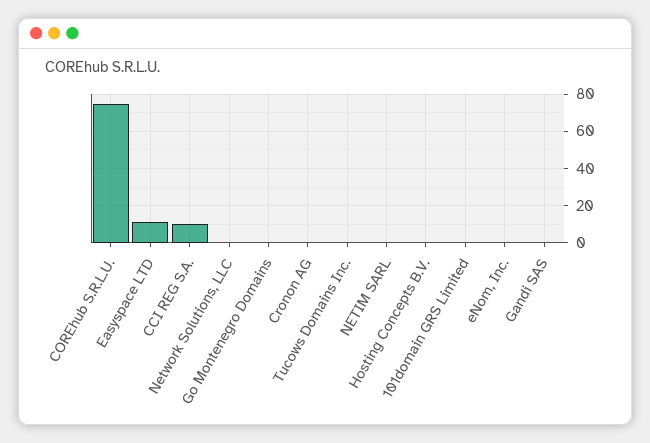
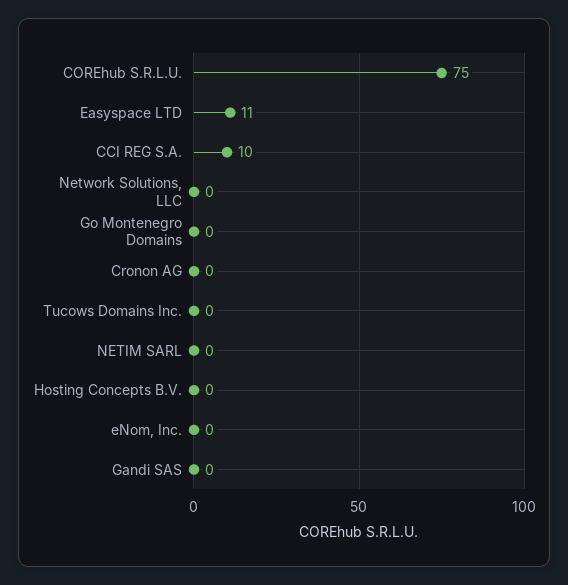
101domain GRS Limited: 0 -> none

